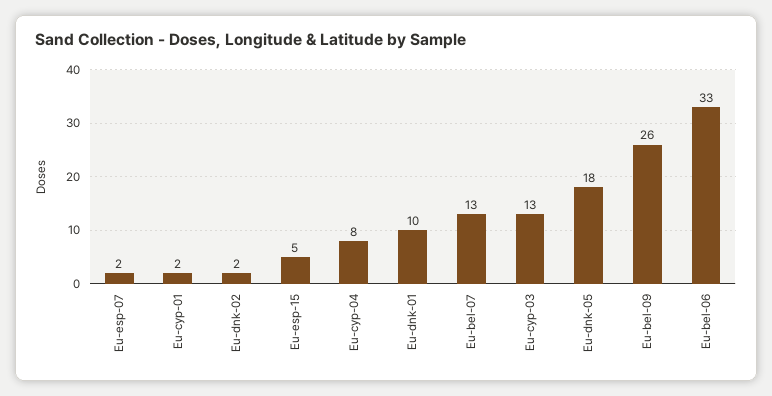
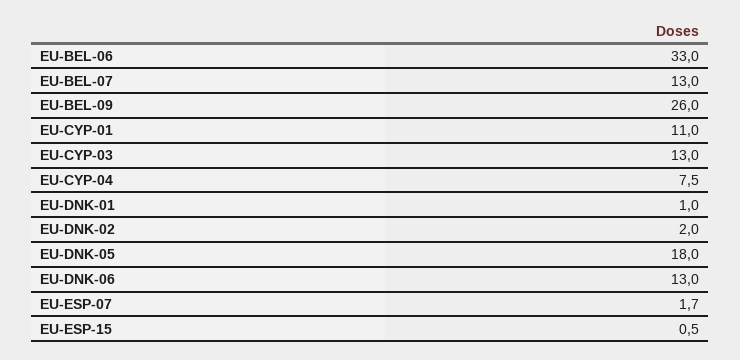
Eu-cyp-01: 2 -> 11
Eu-esp-15: 5 -> 0.5
Eu-dnk-01: 10 -> 1
EU-DNK-06: none -> 13

